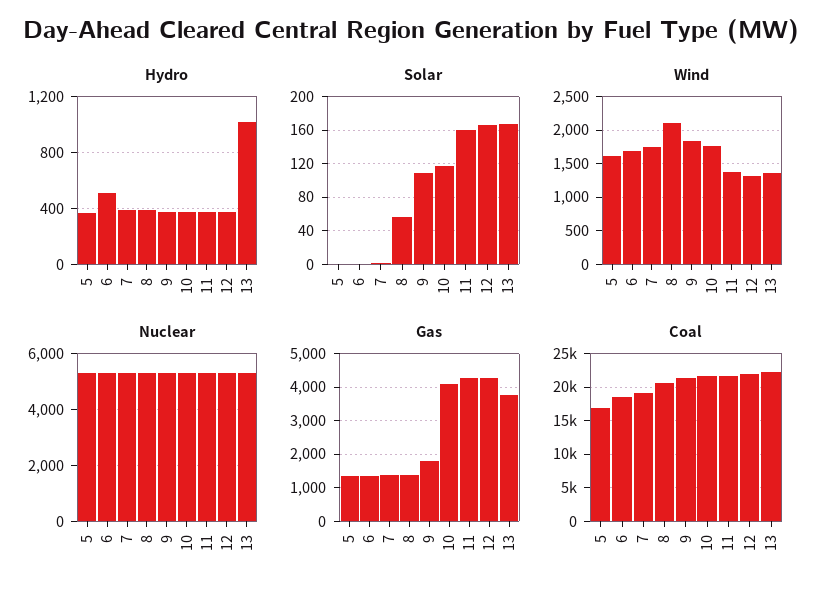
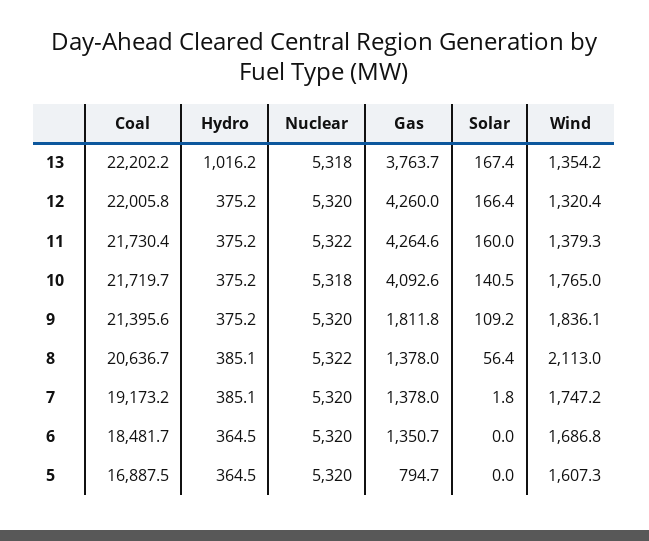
Hydro, 6: 500 -> 364.5
Solar, 10: 120 -> 140.5
Gas, 5: 1400 -> 794.7

